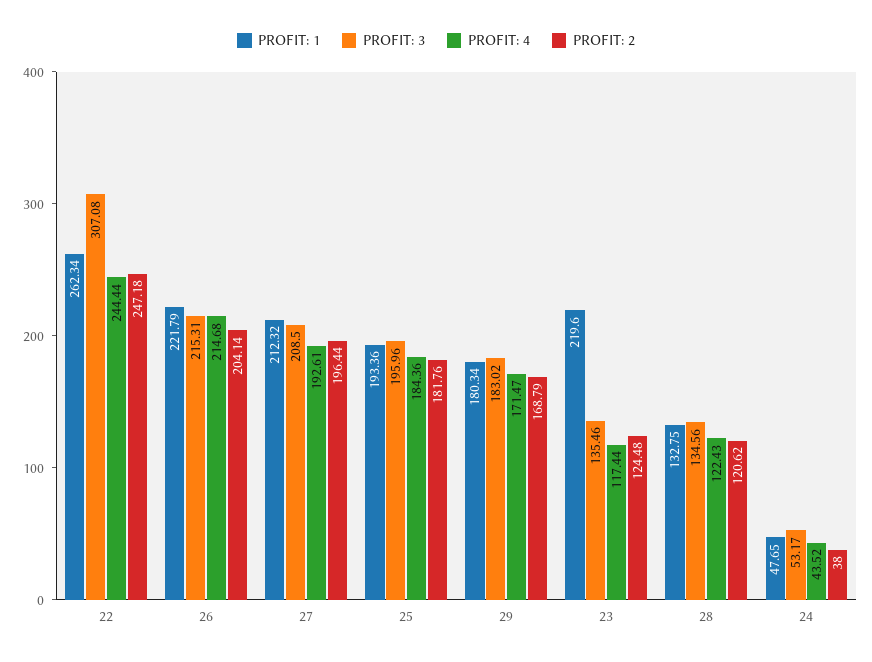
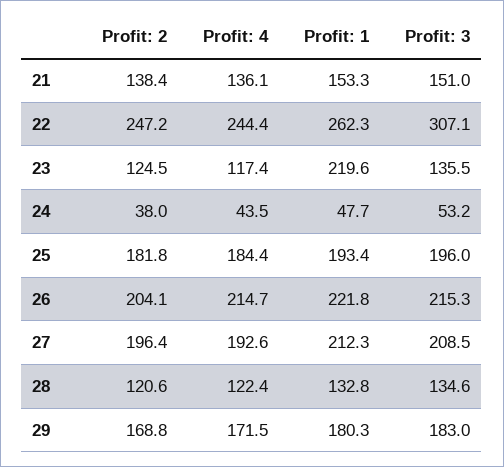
PROFIT: 2, 21: none -> 138.4
PROFIT: 4, 21: none -> 136.1
PROFIT: 1, 21: none -> 153.3
PROFIT: 3, 21: none -> 151

